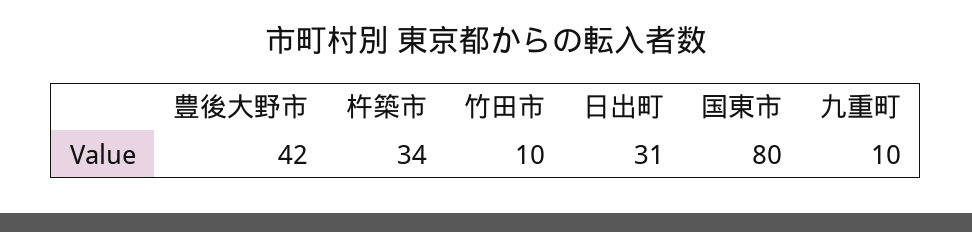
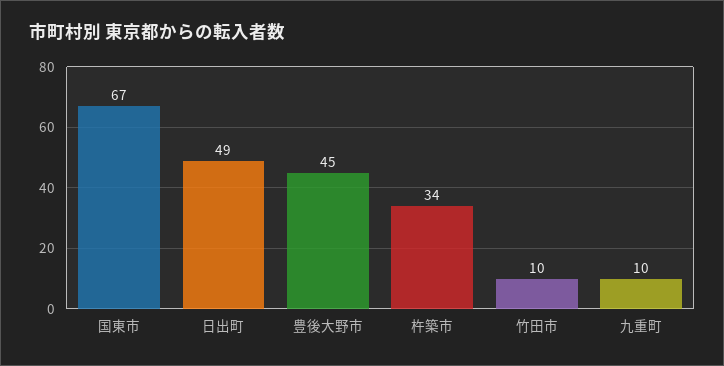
豊後大野市: 42 -> 45
日出町: 31 -> 49
国東市: 80 -> 67

